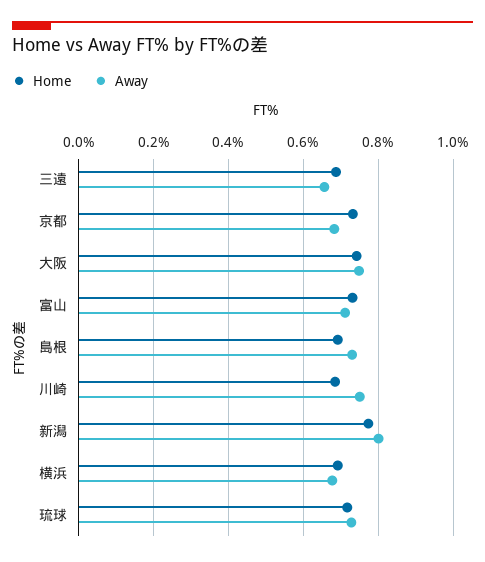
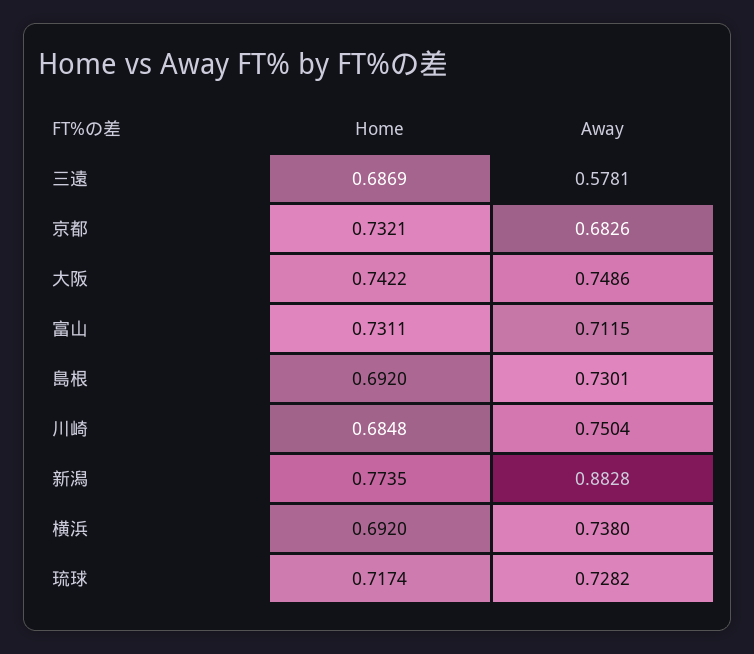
Away, 三遠: 0.66 -> 0.5781
Away, 新潟: 0.8 -> 0.8828
Away, 横浜: 0.68 -> 0.738

